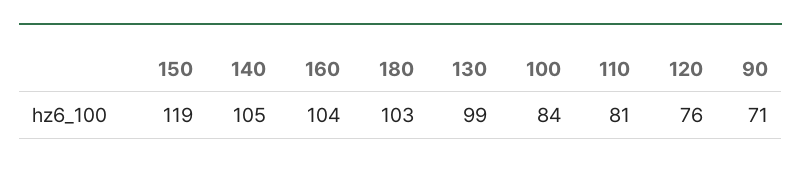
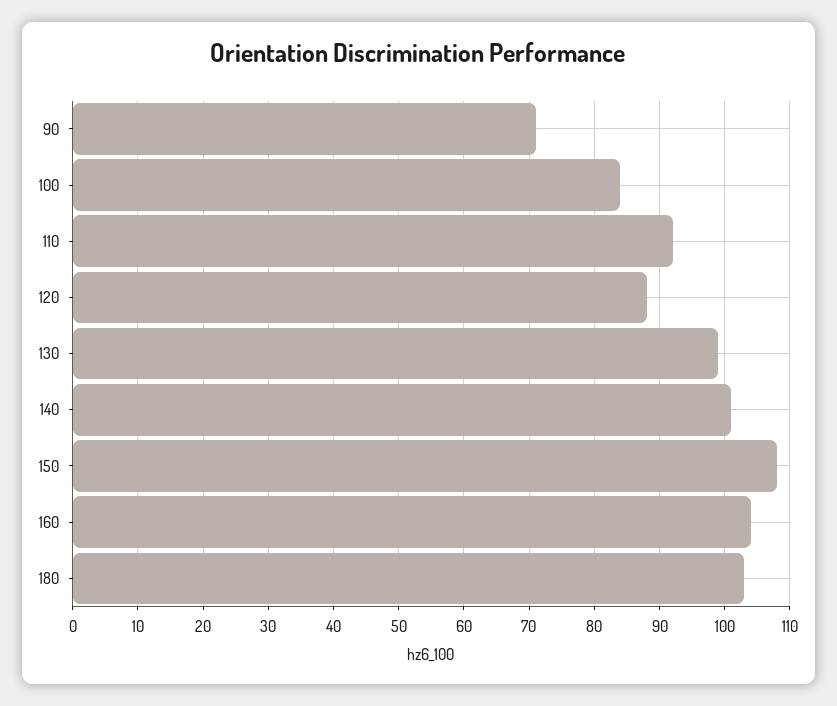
150: 119 -> 108
140: 105 -> 101
110: 81 -> 92
120: 76 -> 88

